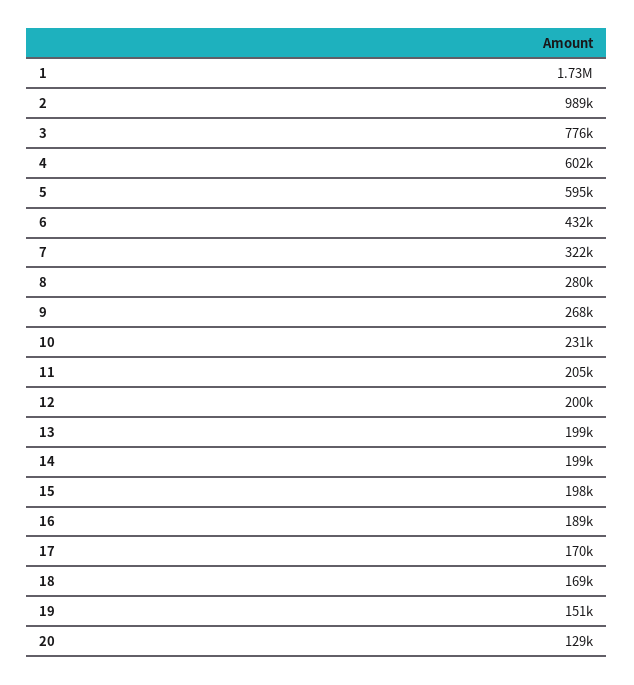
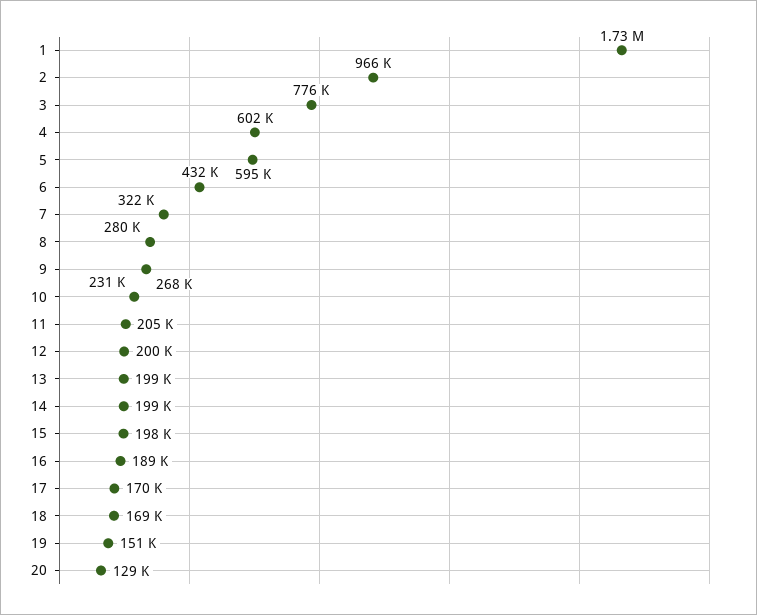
2: 989000 -> 966000

